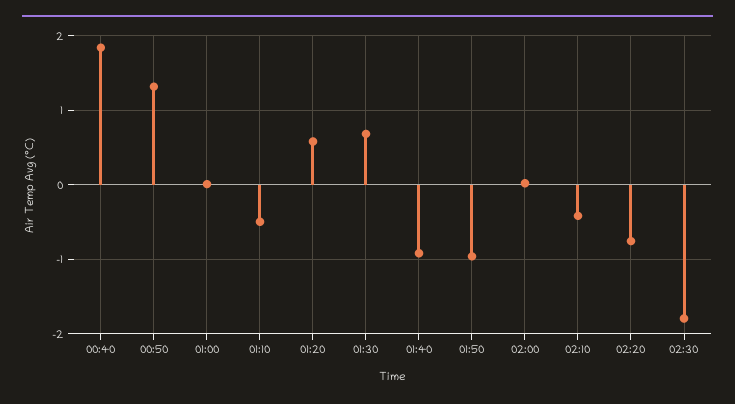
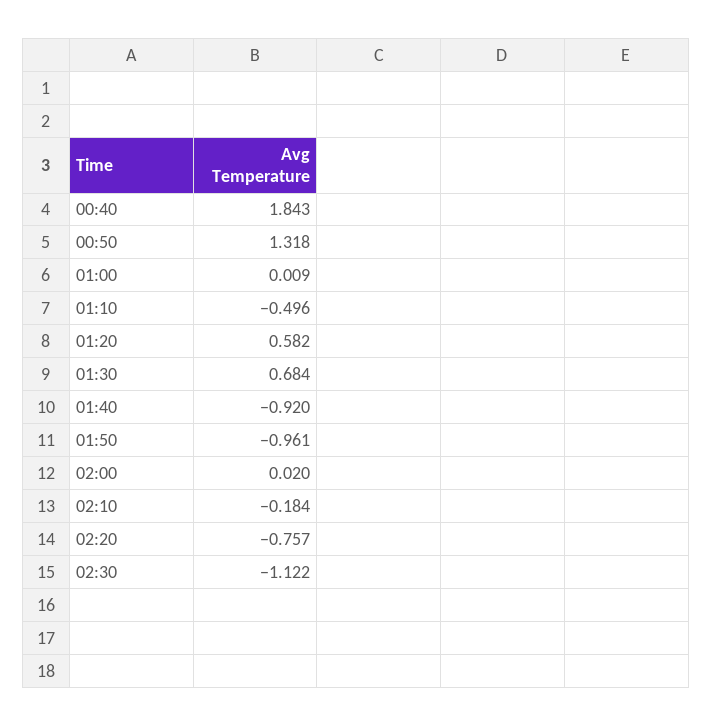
02:10: -0.4 -> -0.184
02:30: -1.8 -> -1.122

